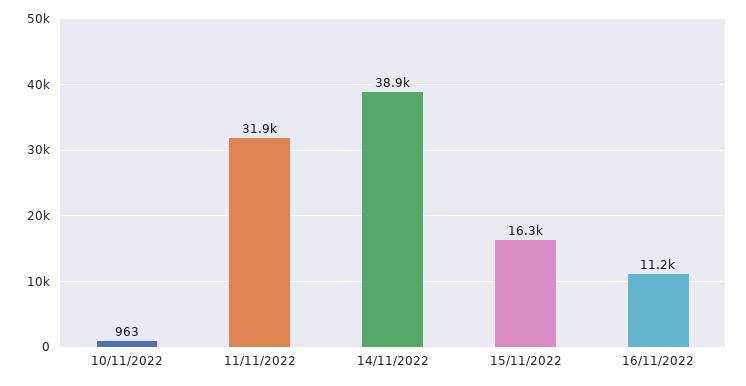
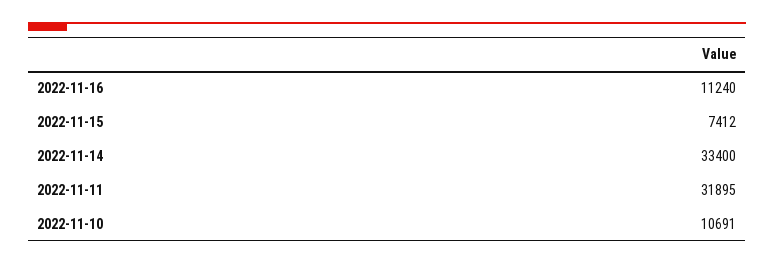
10/11/2022: 963 -> 10691
14/11/2022: 38900 -> 33400
15/11/2022: 16300 -> 7412

